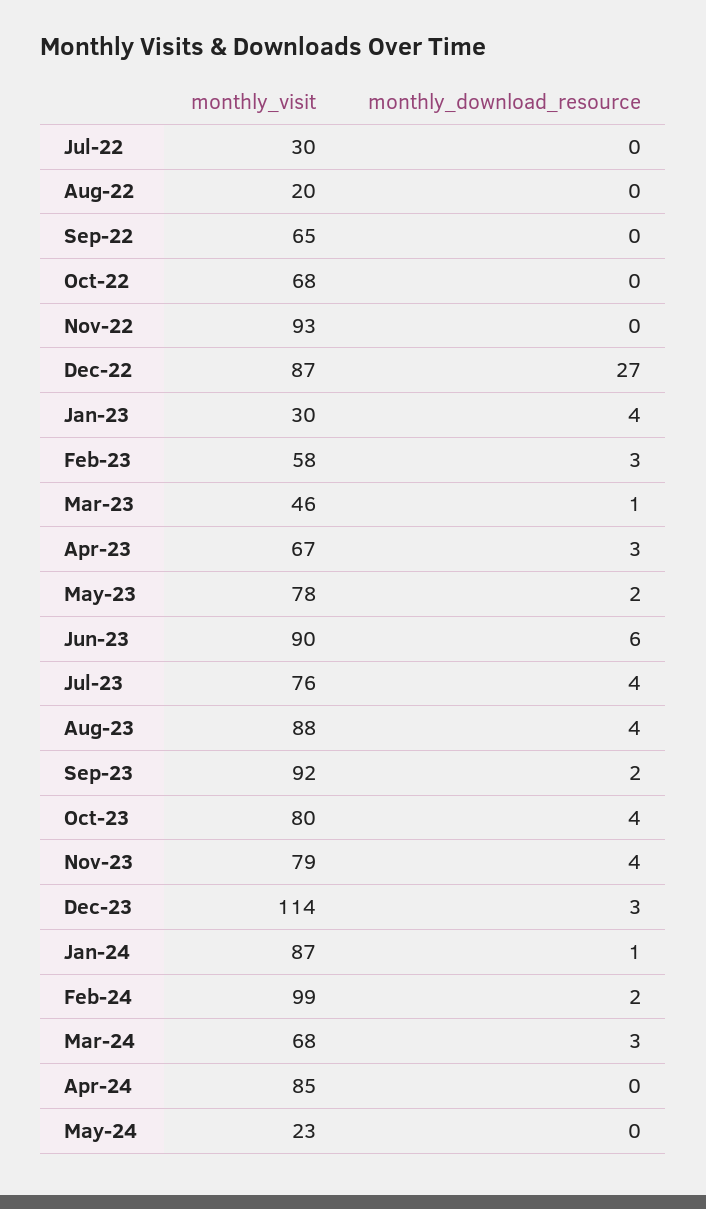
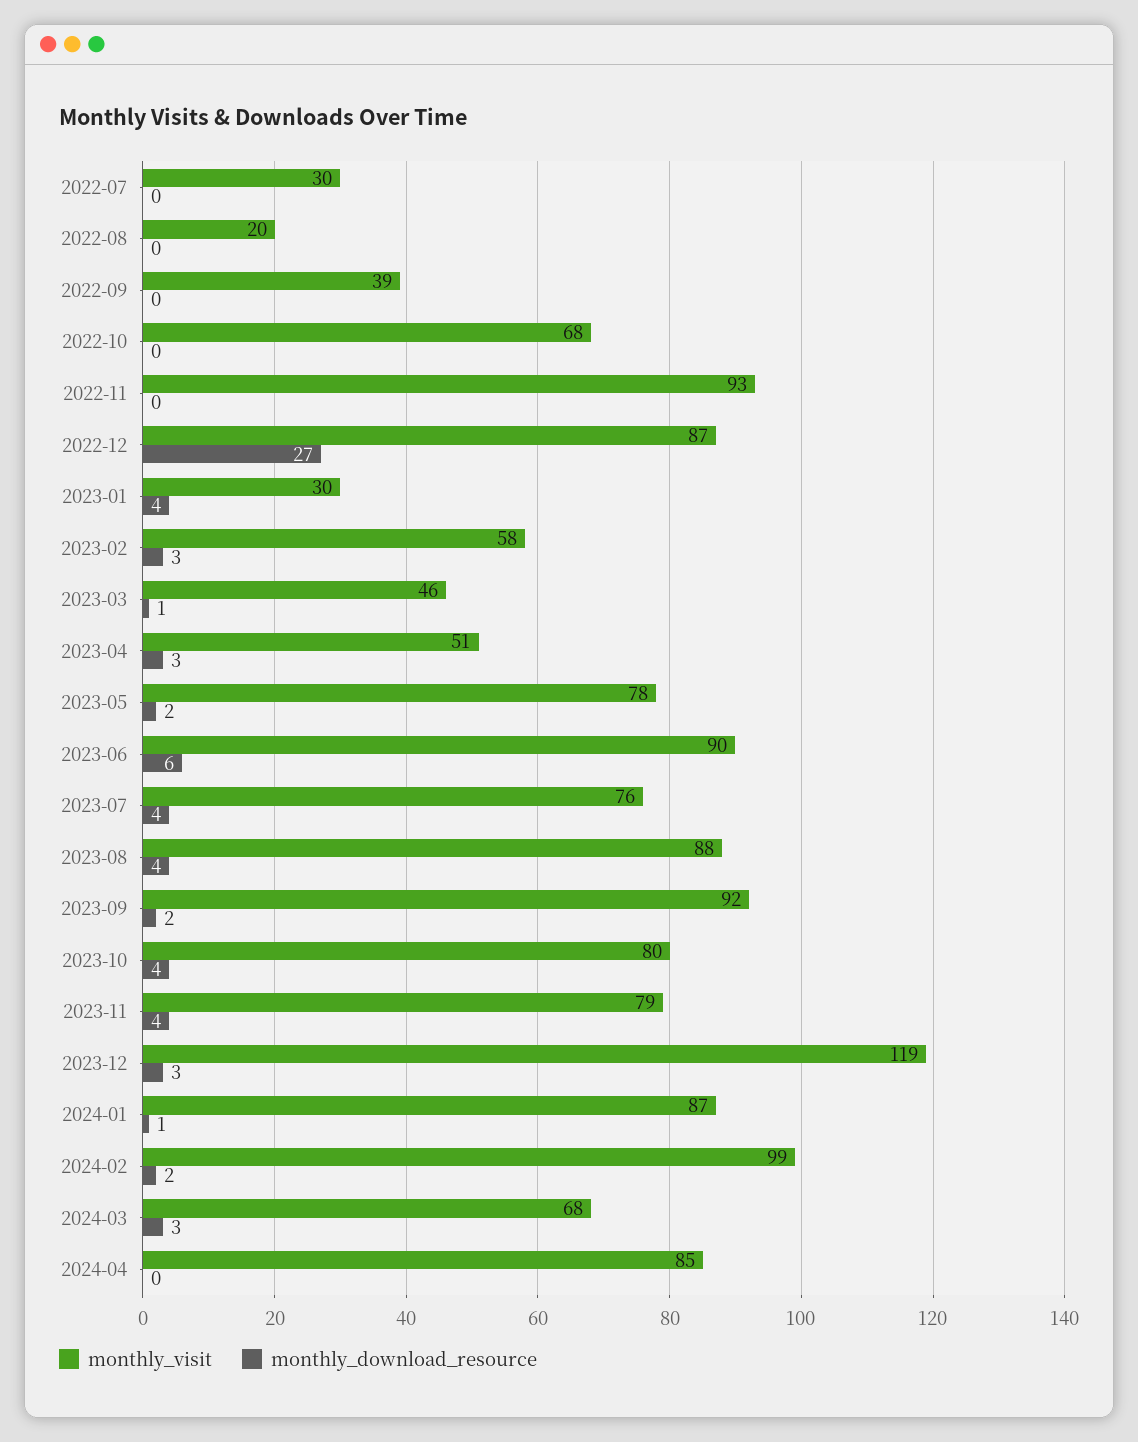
monthly_visit, Sep-22: 65 -> 39
monthly_visit, Apr-23: 67 -> 51
monthly_visit, Dec-23: 114 -> 119
monthly_visit, May-24: 23 -> none
monthly_download_resource, May-24: 0 -> none

